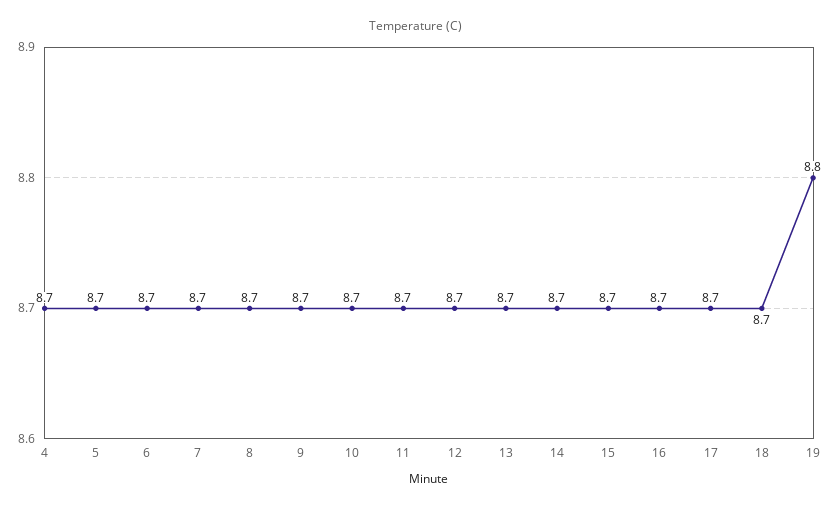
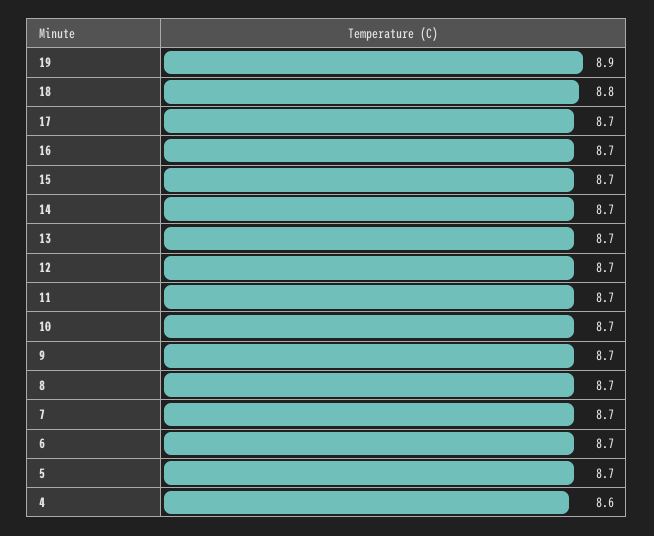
4: 8.7 -> 8.6
18: 8.7 -> 8.8
19: 8.8 -> 8.9

